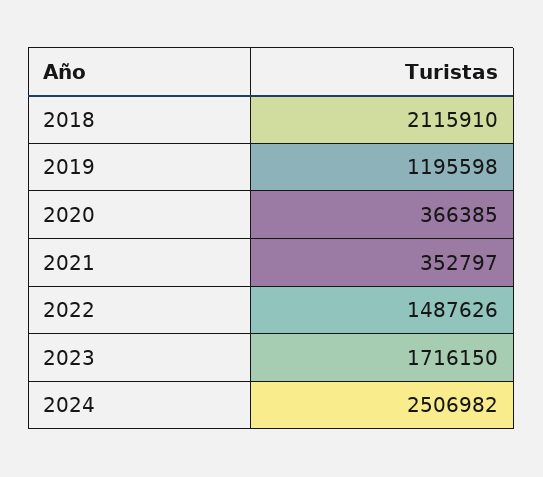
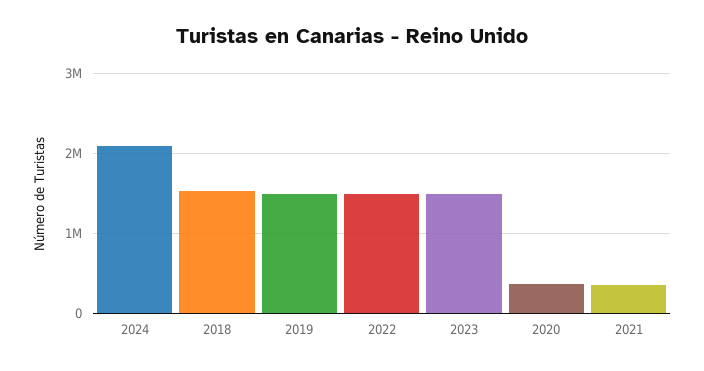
2018: 2115910 -> 1500000
2019: 1195598 -> 1500000
2023: 1716150 -> 1500000
2024: 2506982 -> 2100000

